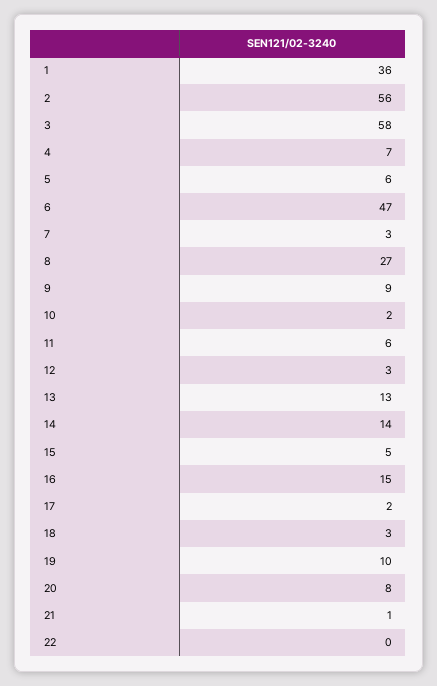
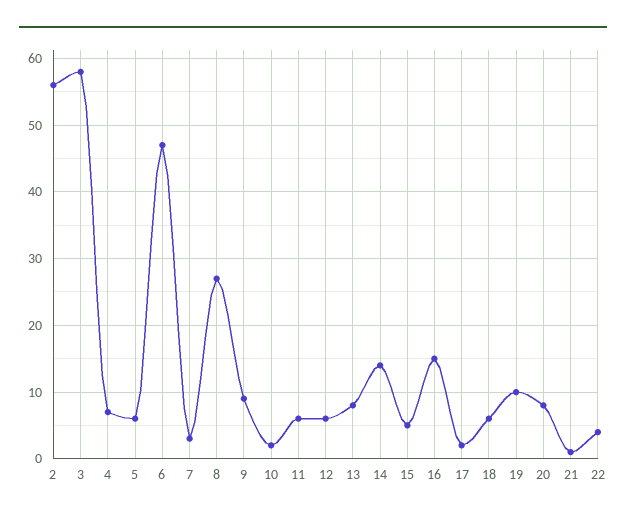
1: 36 -> none
12: 3 -> 6
13: 13 -> 8
18: 3 -> 6
22: 0 -> 4

